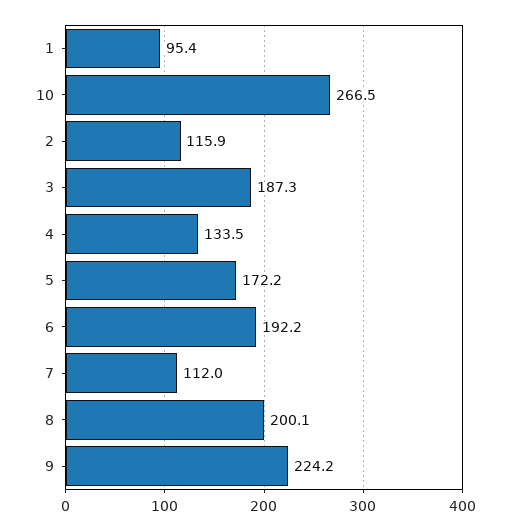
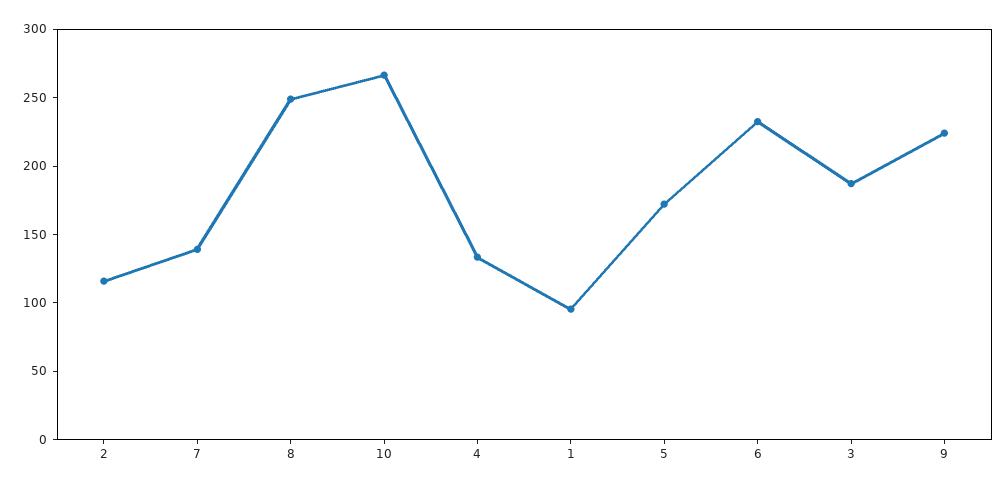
6: 192.2 -> 230
7: 112 -> 140
8: 200.1 -> 250

